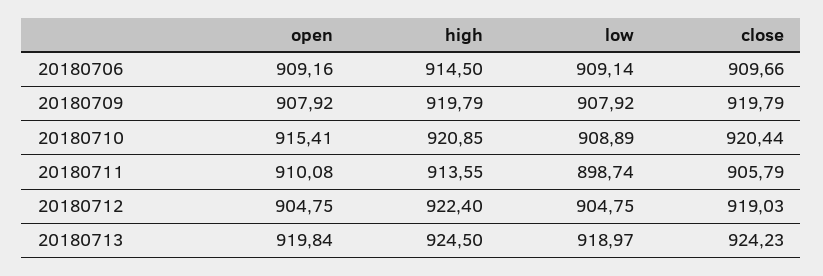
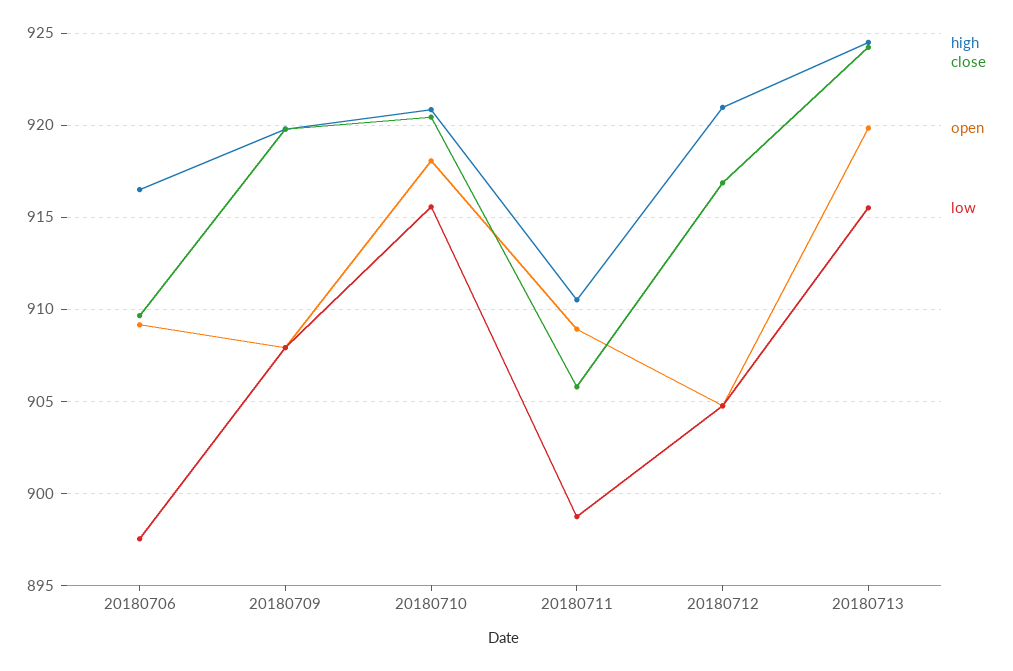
high, 20180706: 914.5 -> 916.5
low, 20180706: 909.14 -> 897.5
open, 20180710: 915.41 -> 918
low, 20180710: 908.89 -> 915.5
open, 20180711: 910.08 -> 909
high, 20180711: 913.55 -> 910.5
high, 20180712: 922.4 -> 921
close, 20180712: 919.03 -> 917
low, 20180713: 918.97 -> 915.5

